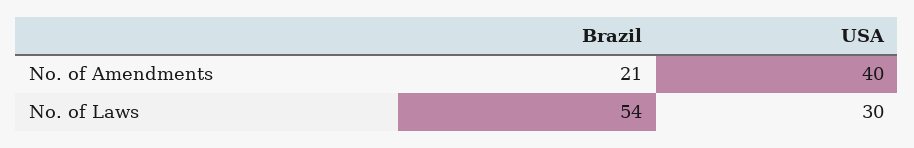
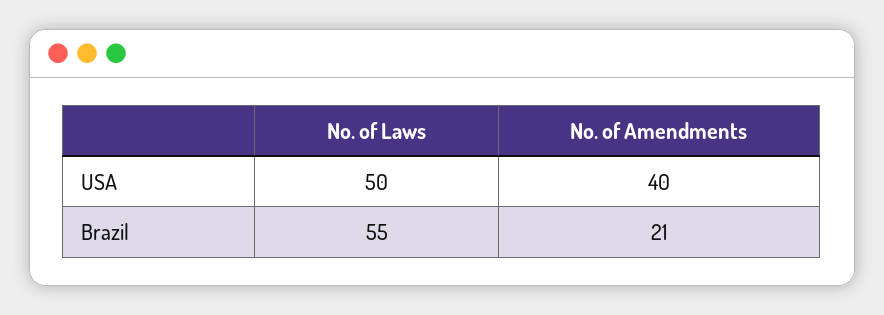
Brazil, No. of Laws: 54 -> 55
USA, No. of Laws: 30 -> 50

